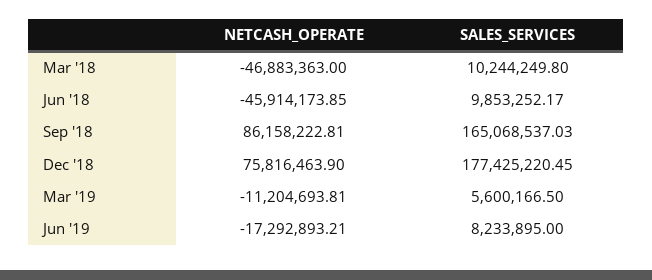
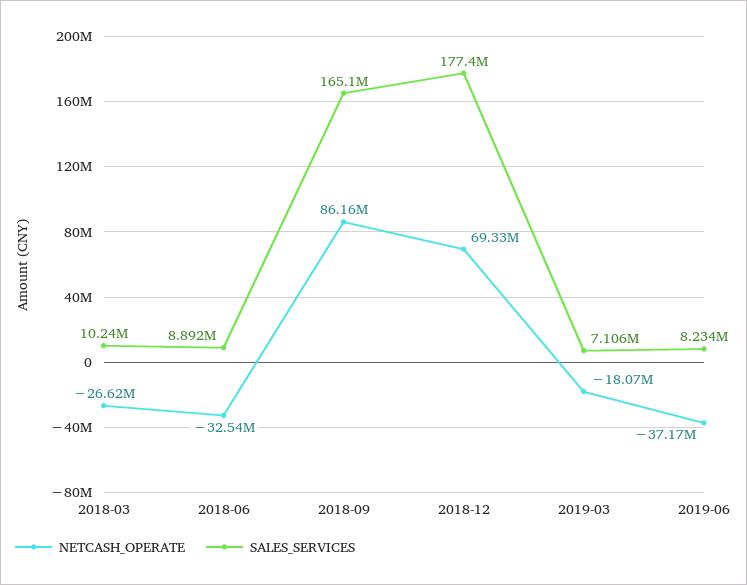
NETCASH_OPERATE, Mar '18: -46883363 -> -26620000
NETCASH_OPERATE, Jun '18: -45914173.85 -> -32540000
SALES_SERVICES, Jun '18: 9853252.17 -> 8892000
NETCASH_OPERATE, Dec '18: 75816463.9 -> 69330000
NETCASH_OPERATE, Mar '19: -11204693.81 -> -18070000
SALES_SERVICES, Mar '19: 5600166.5 -> 7106000
NETCASH_OPERATE, Jun '19: -17292893.21 -> -37170000

